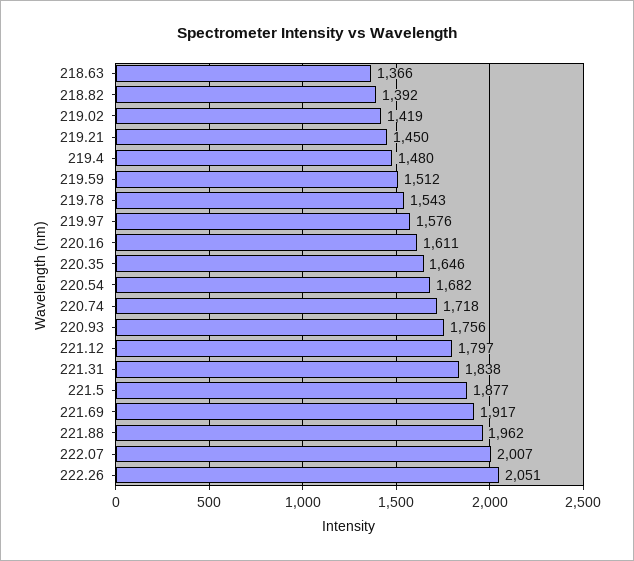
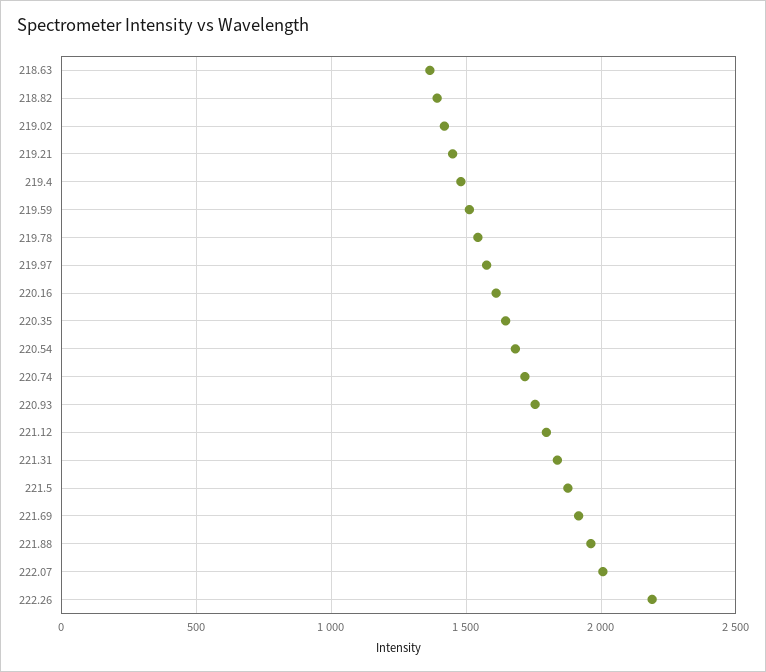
222.26: 2051 -> 2200

